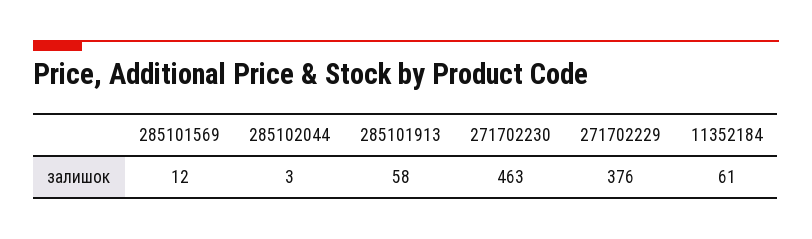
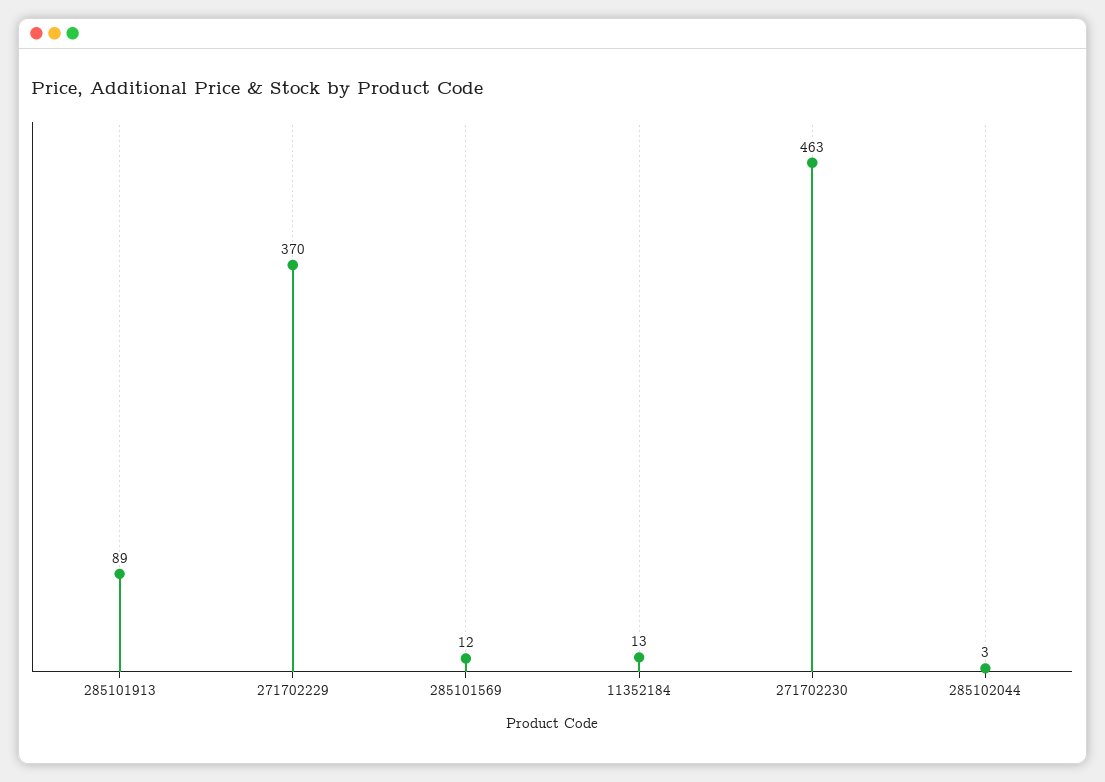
285101913: 58 -> 89
271702229: 376 -> 370
11352184: 61 -> 13

